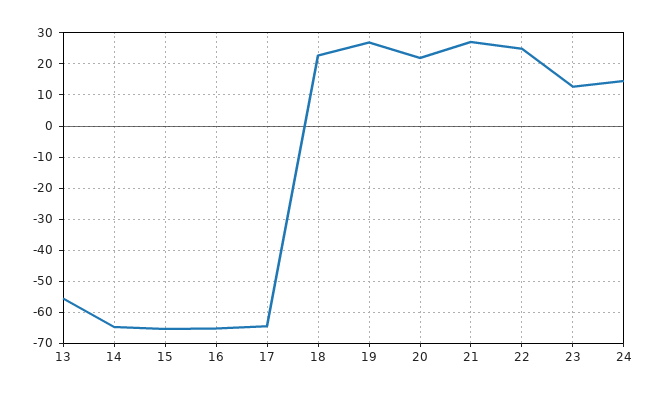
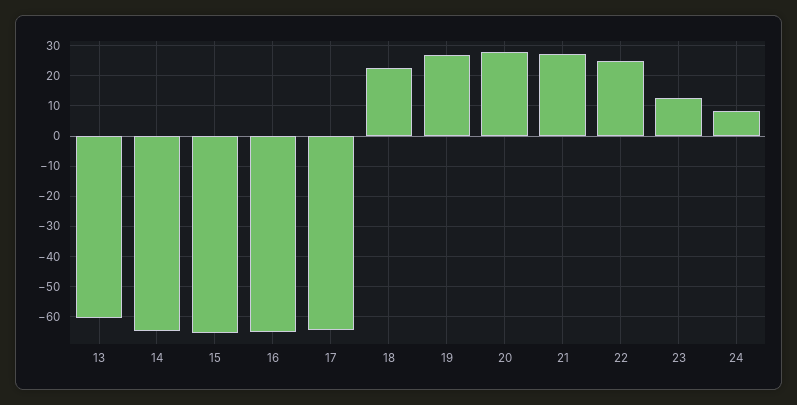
13: -56 -> -60
20: 22 -> 28
24: 14 -> 8

